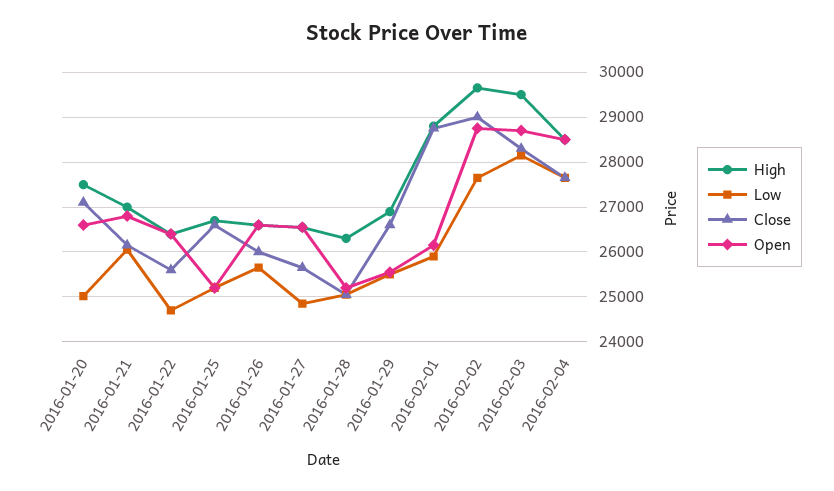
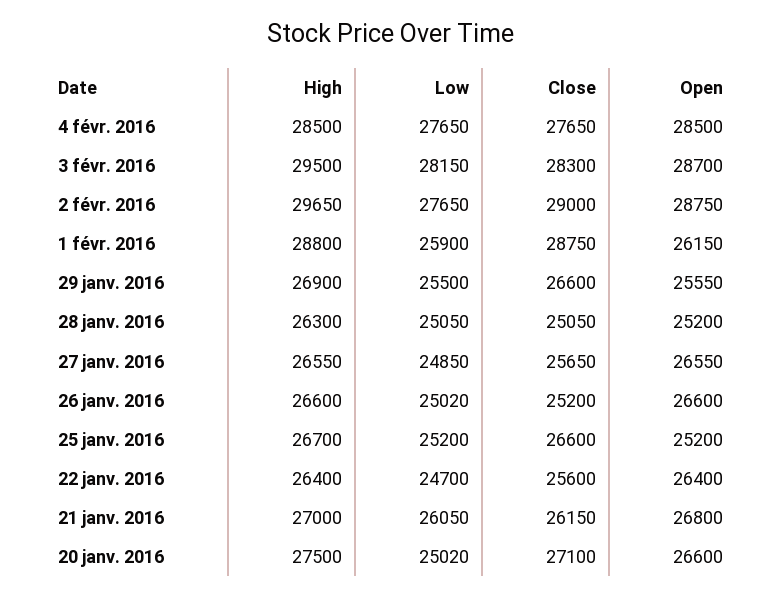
Low, 2016-01-26: 25600 -> 25020
Close, 2016-01-26: 26000 -> 25200

